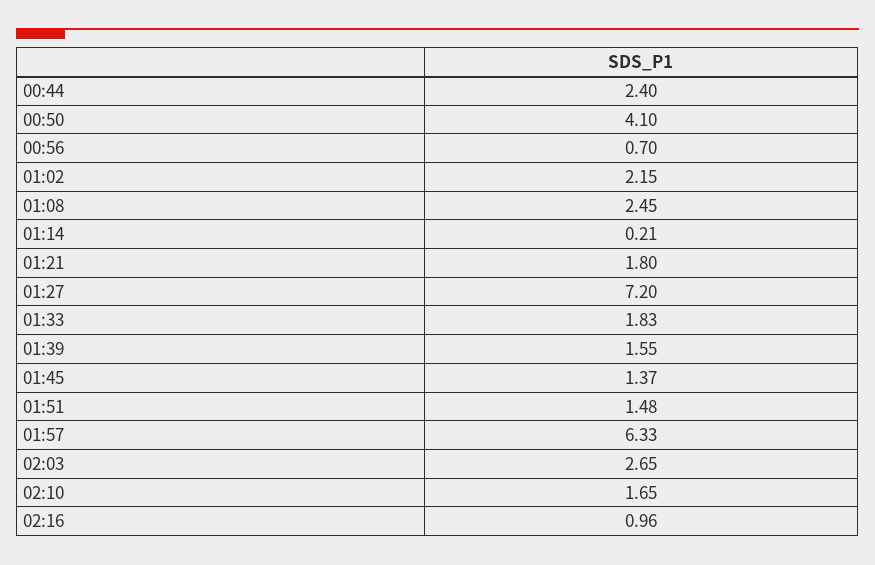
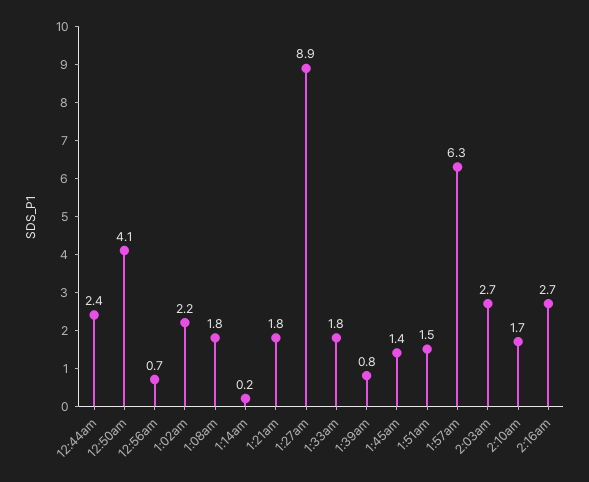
01:08: 2.45 -> 1.8
01:27: 7.2 -> 8.9
01:39: 1.55 -> 0.8
02:16: 0.96 -> 2.7

